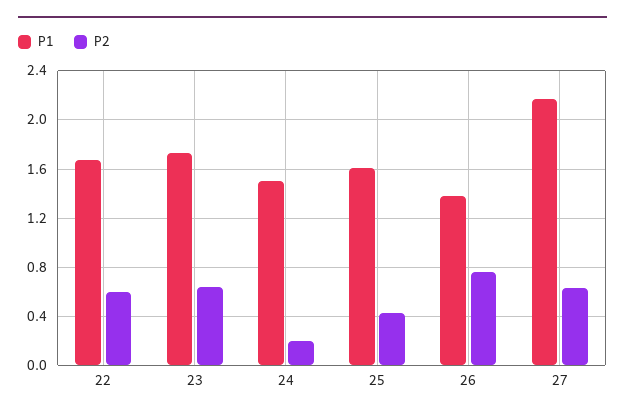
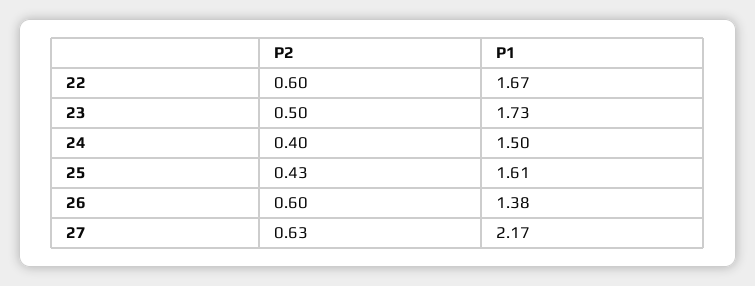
P2, 23: 0.65 -> 0.5
P2, 24: 0.2 -> 0.4
P2, 26: 0.75 -> 0.6

